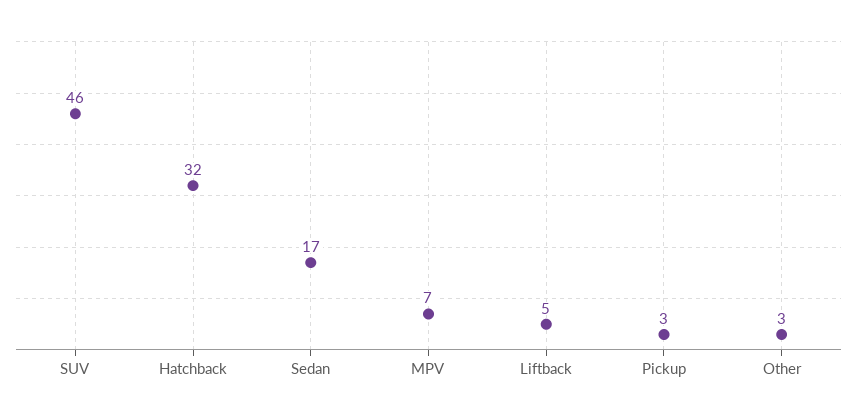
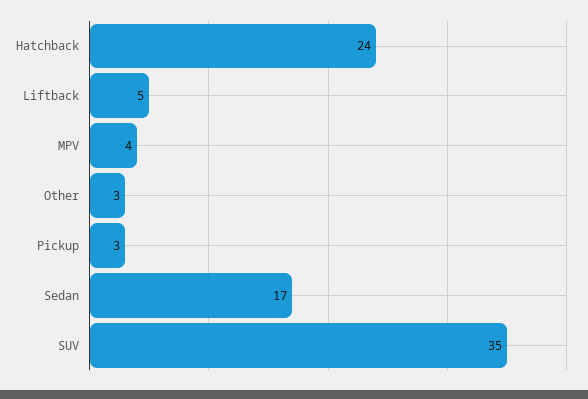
SUV: 46 -> 35
Hatchback: 32 -> 24
MPV: 7 -> 4

